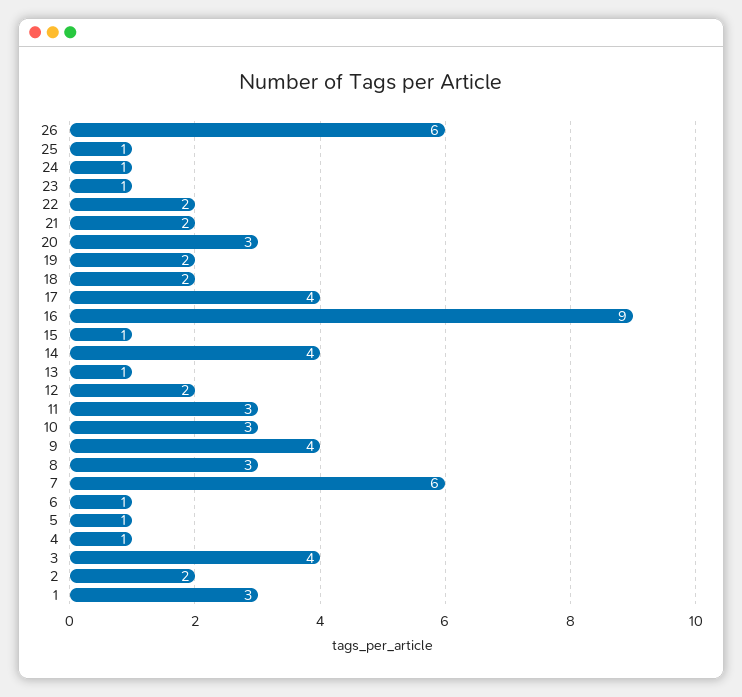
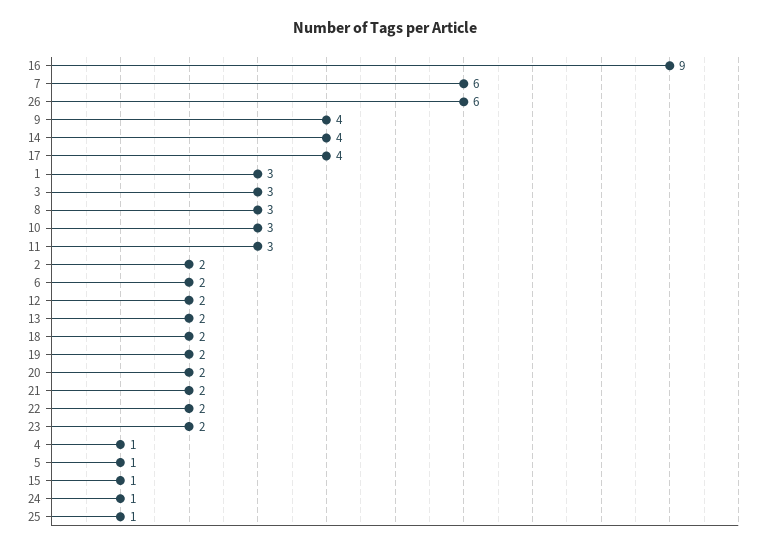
23: 1 -> 2
20: 3 -> 2
13: 1 -> 2
6: 1 -> 2
3: 4 -> 3

